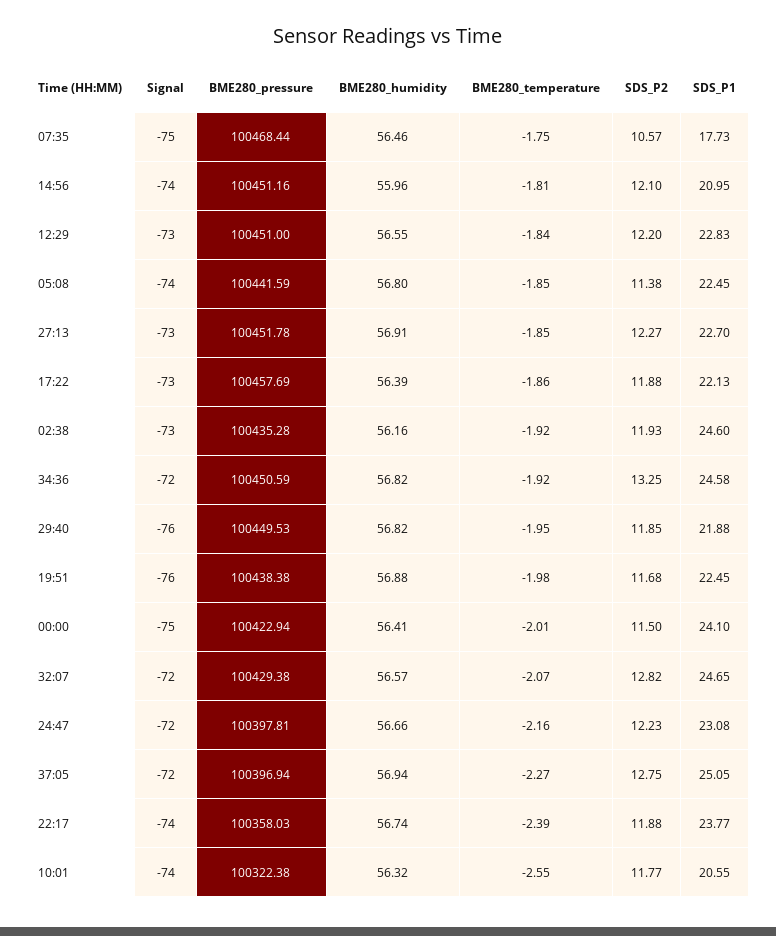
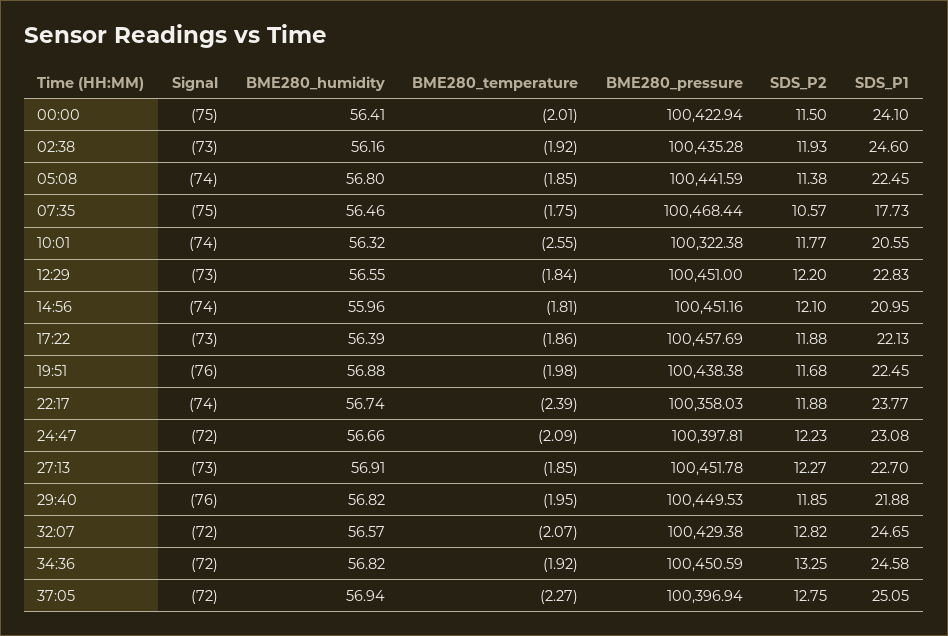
BME280_temperature, 24:47: -2.16 -> -2.09

